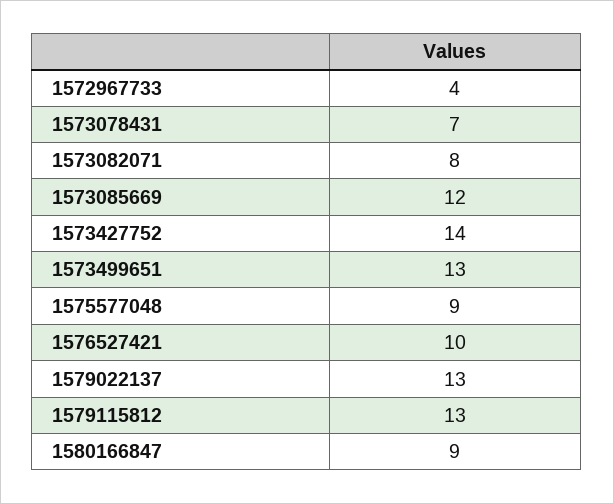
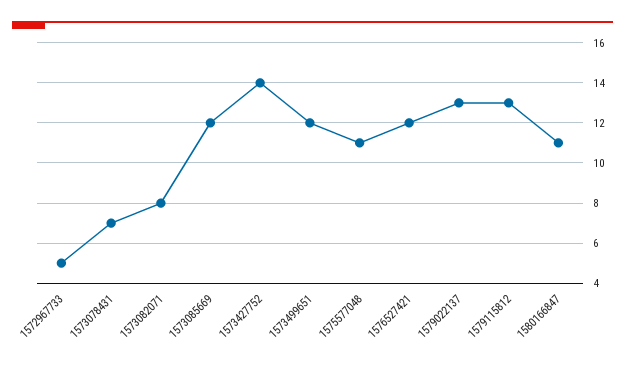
1572967733: 4 -> 5
1573499651: 13 -> 12
1575577048: 9 -> 11
1576527421: 10 -> 12
1580166847: 9 -> 11

